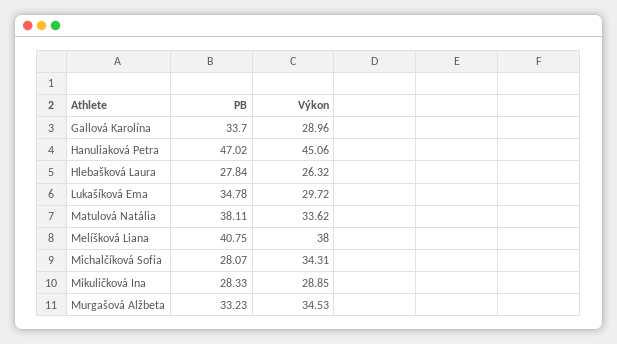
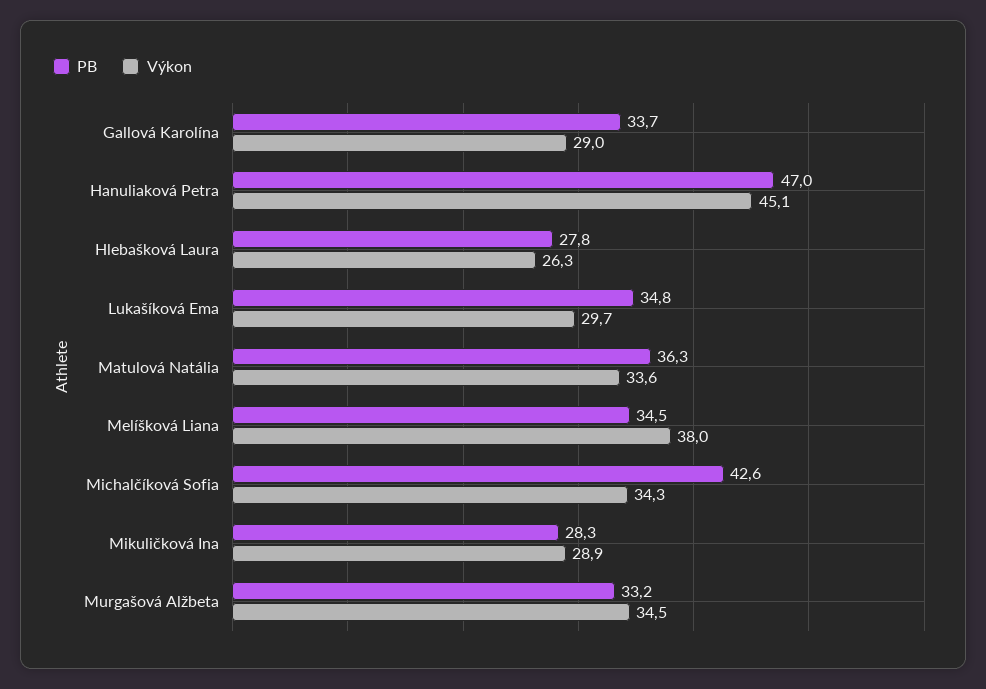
PB, Matulová Natália: 38.11 -> 36.3
PB, Melíšková Liana: 40.75 -> 34.5
PB, Michalčíková Sofia: 28.07 -> 42.6

